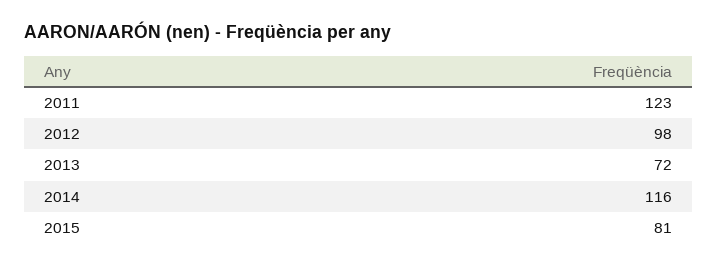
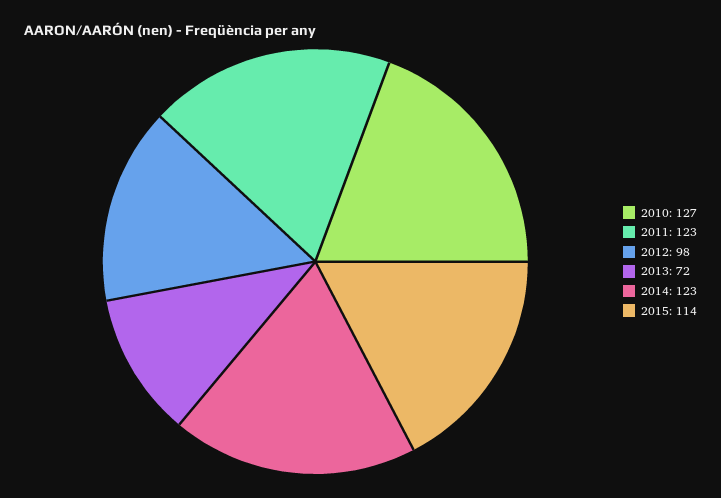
2014: 116 -> 123
2015: 81 -> 114
2010: none -> 127

